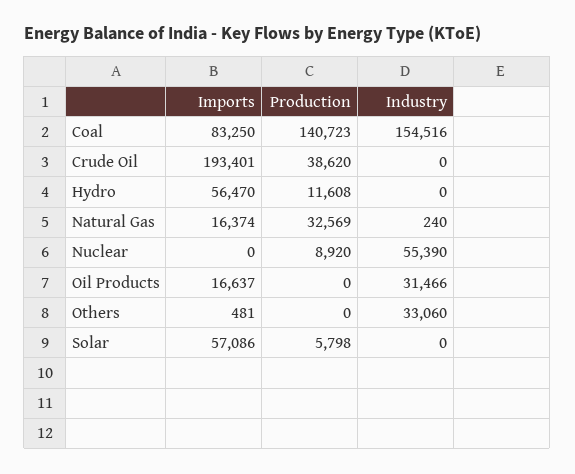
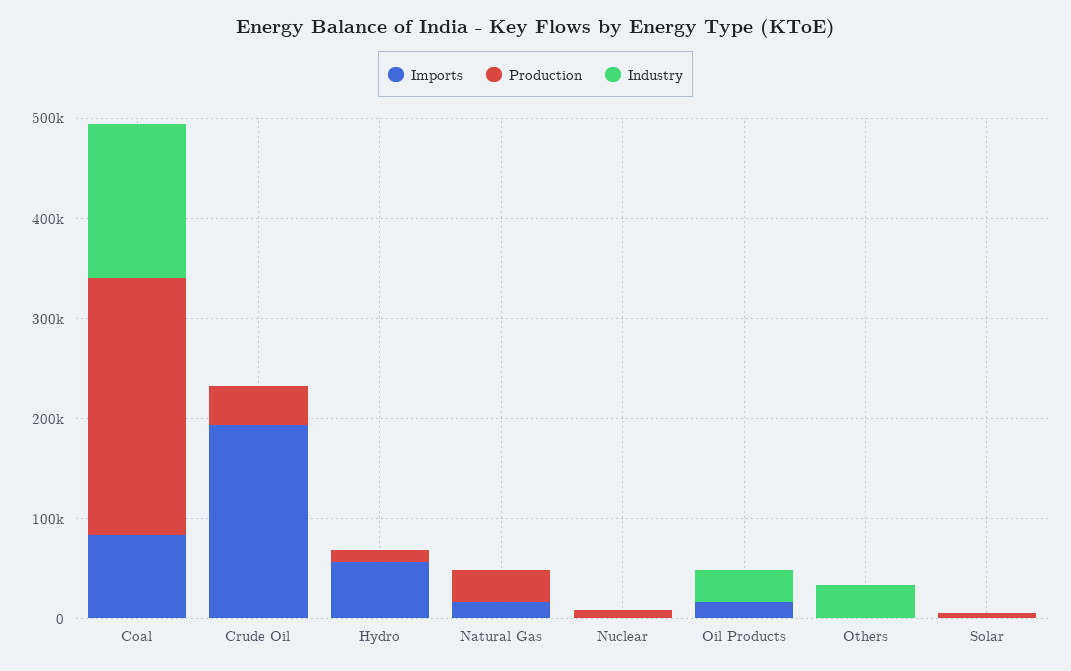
Production, Coal: 140723 -> 260000
Industry, Nuclear: 55390 -> 0
Imports, Solar: 57086 -> 0

